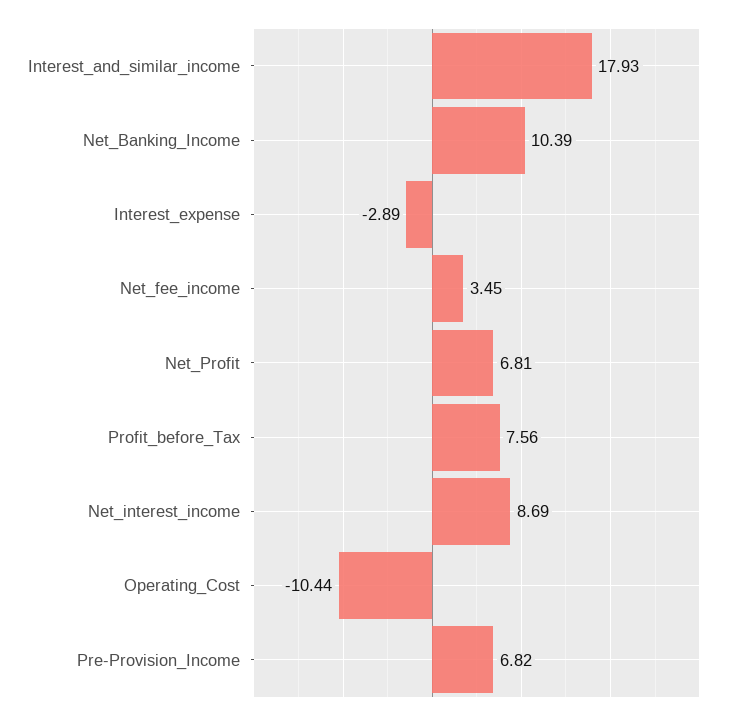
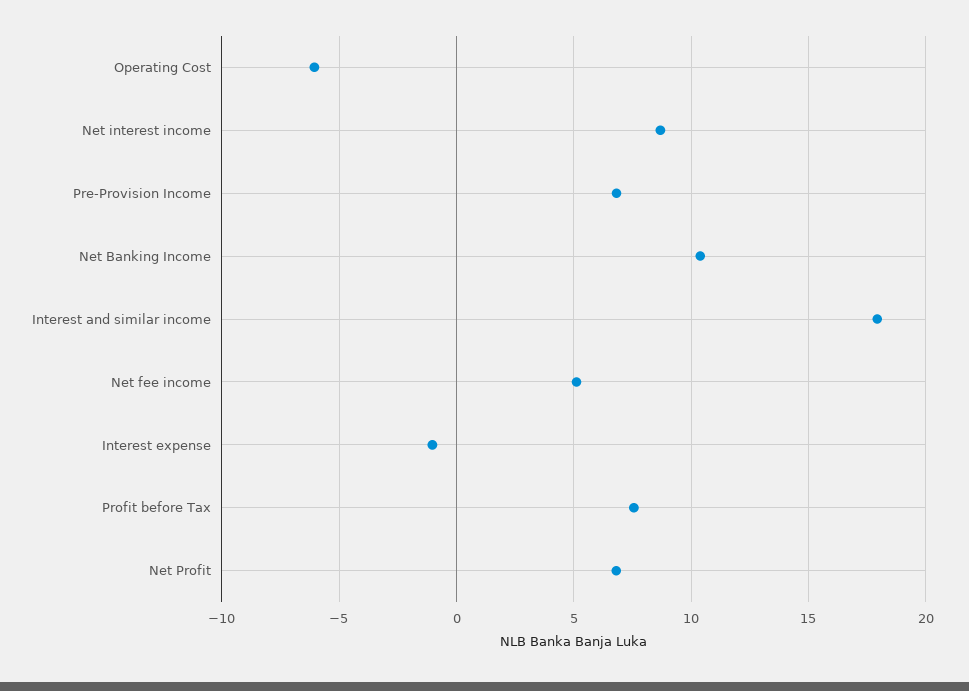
Interest_expense: -2.89 -> -1
Net_fee_income: 3.45 -> 5
Operating_Cost: -10.44 -> -6

